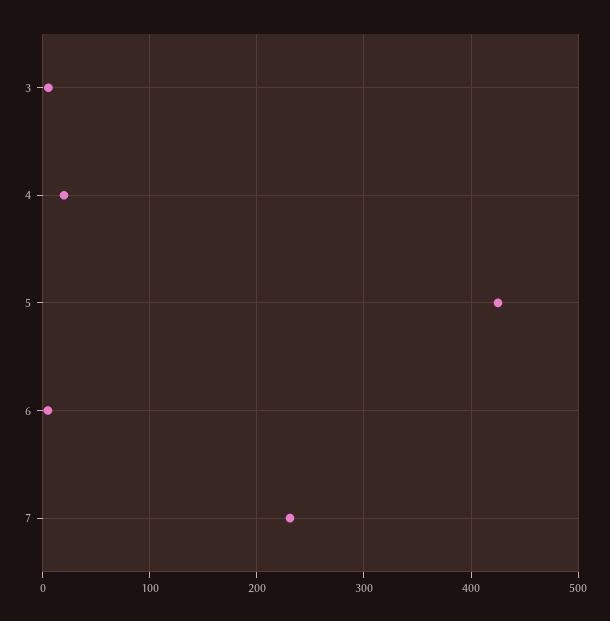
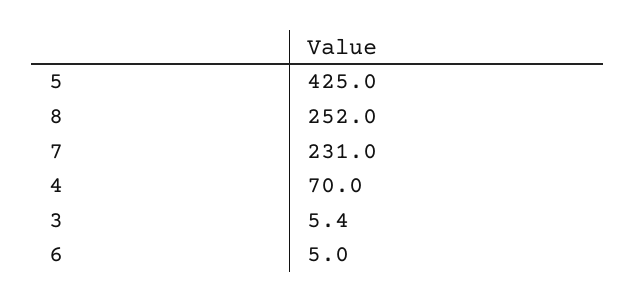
4: 20 -> 70
8: none -> 252

